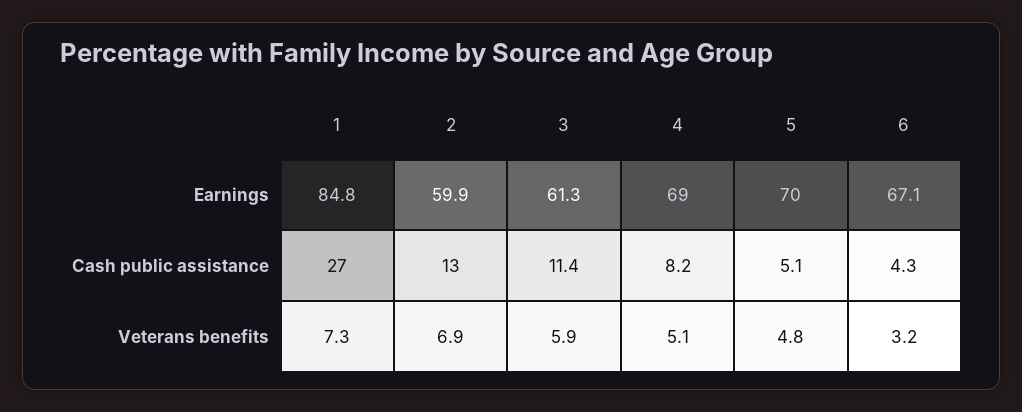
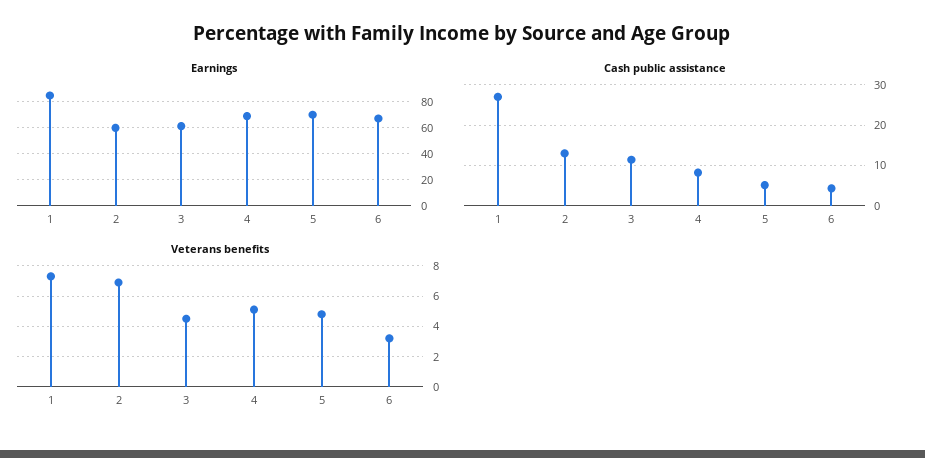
Veterans benefits, 3: 5.9 -> 4.5

